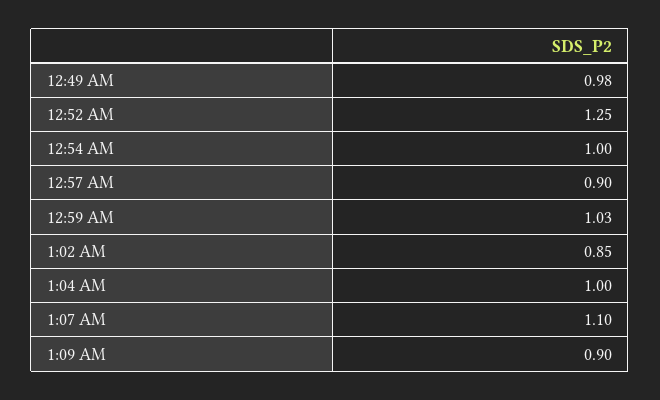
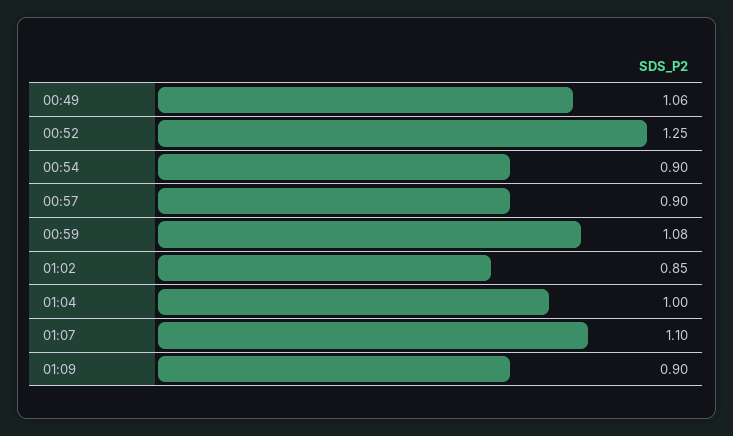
12:49 AM: 0.98 -> 1.06
12:54 AM: 1 -> 0.9
12:59 AM: 1.03 -> 1.08

